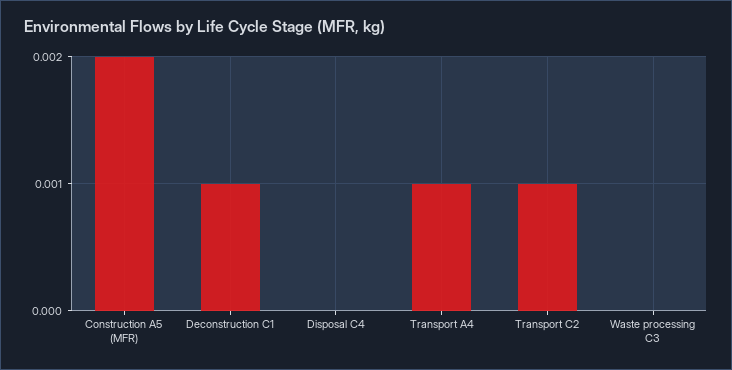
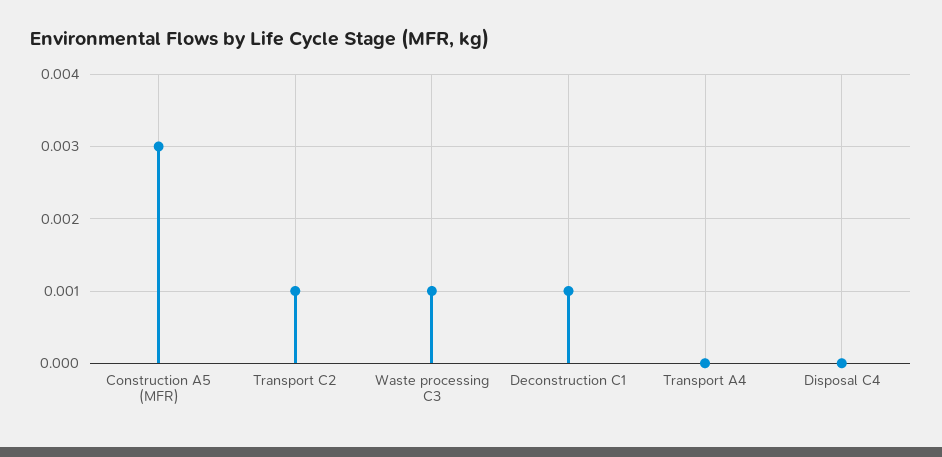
Construction A5 (MFR): 0.002 -> 0.003
Transport A4: 0.001 -> 0
Waste processing C3: 0 -> 0.001

